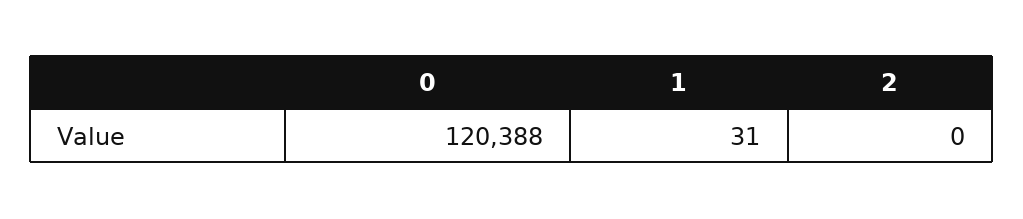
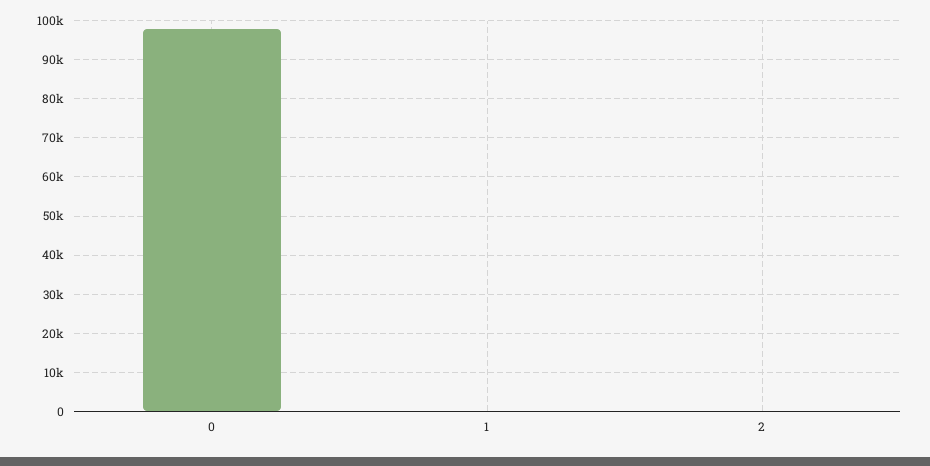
0: 120388 -> 98000

